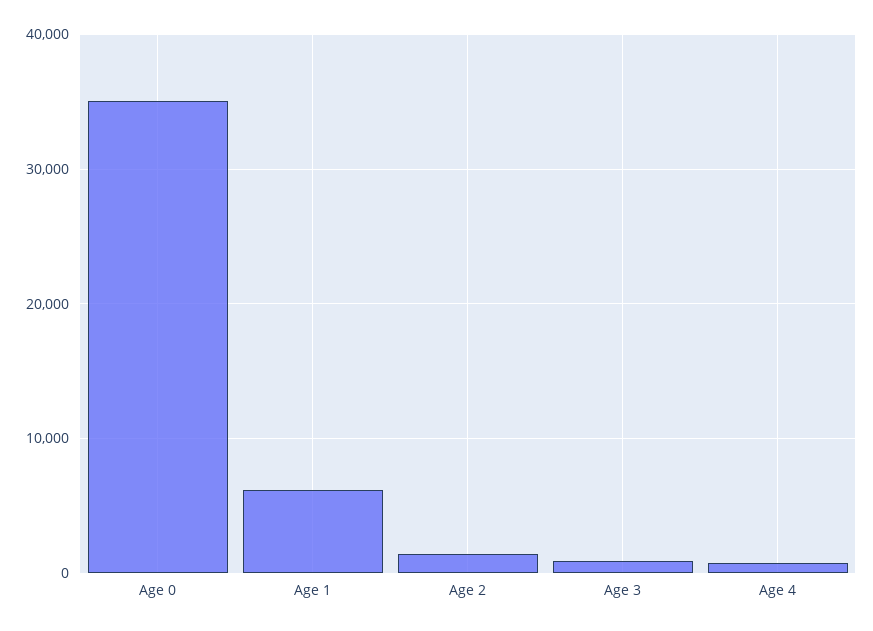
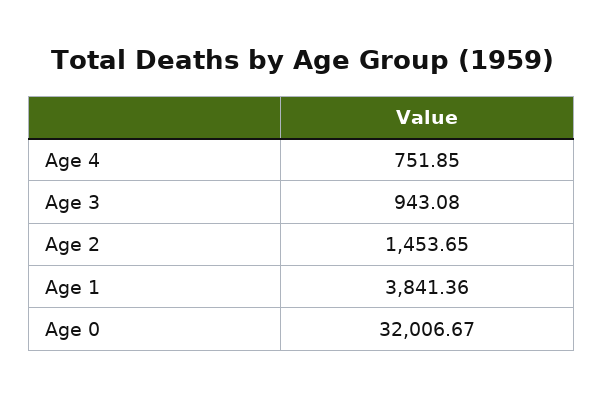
Age 0: 35000 -> 32006.67
Age 1: 6000 -> 3841.36

